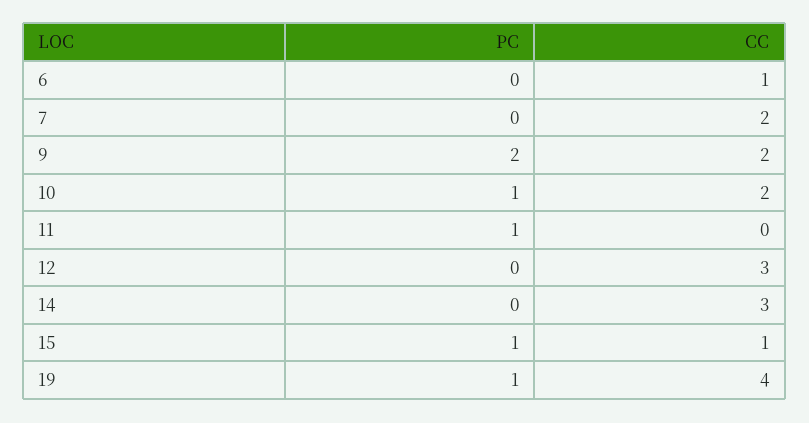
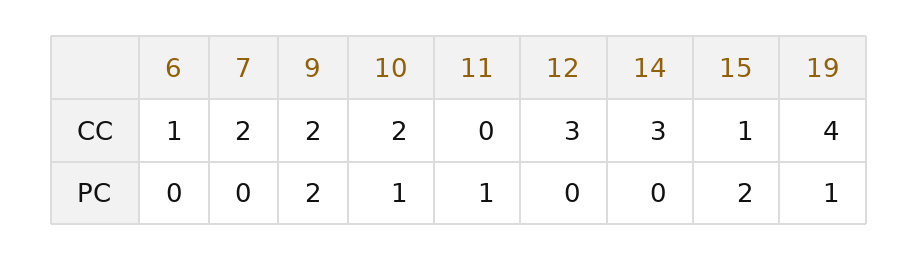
PC, 15: 1 -> 2

